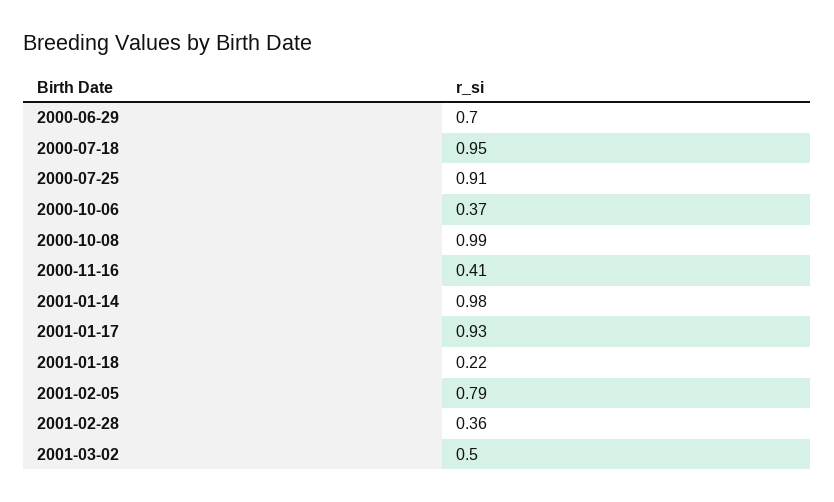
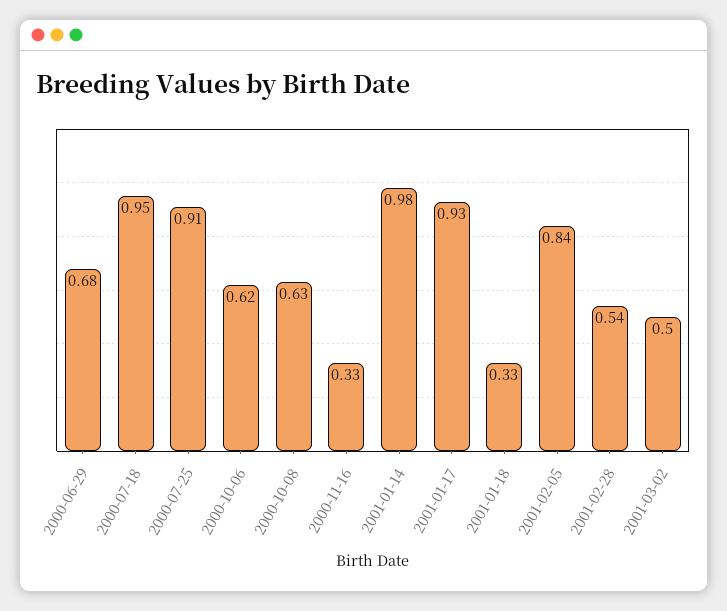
2000-06-29: 0.7 -> 0.68
2000-10-06: 0.37 -> 0.62
2000-10-08: 0.99 -> 0.63
2000-11-16: 0.41 -> 0.33
2001-01-18: 0.22 -> 0.33
2001-02-05: 0.79 -> 0.84
2001-02-28: 0.36 -> 0.54

